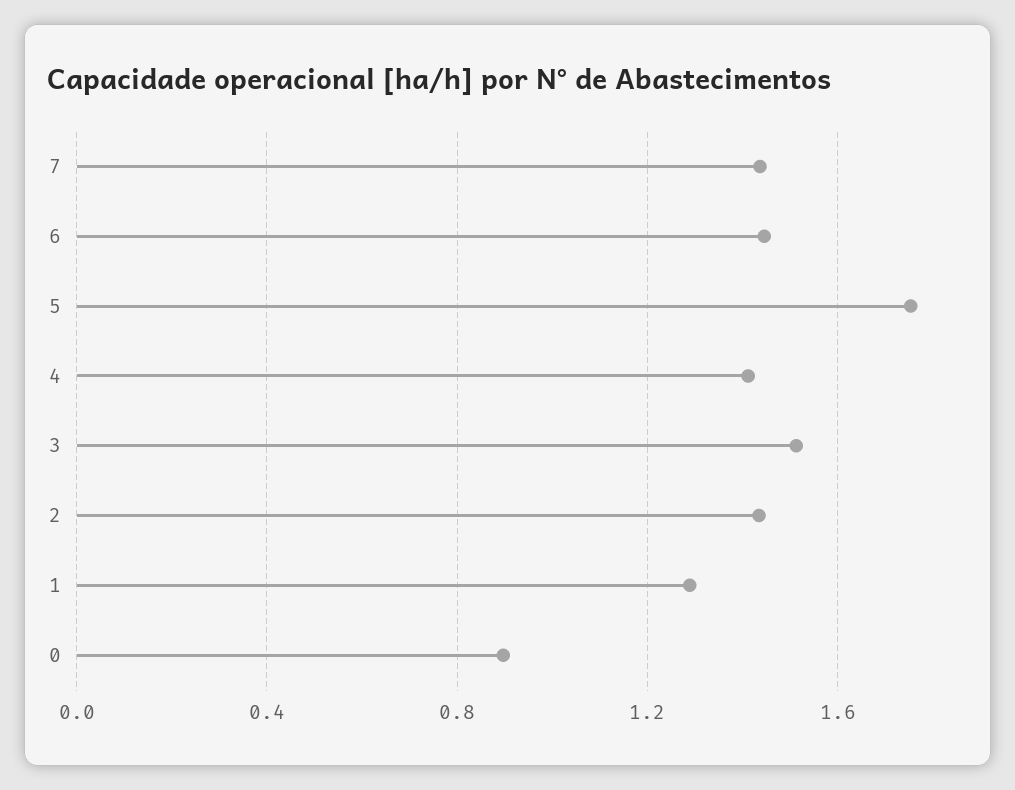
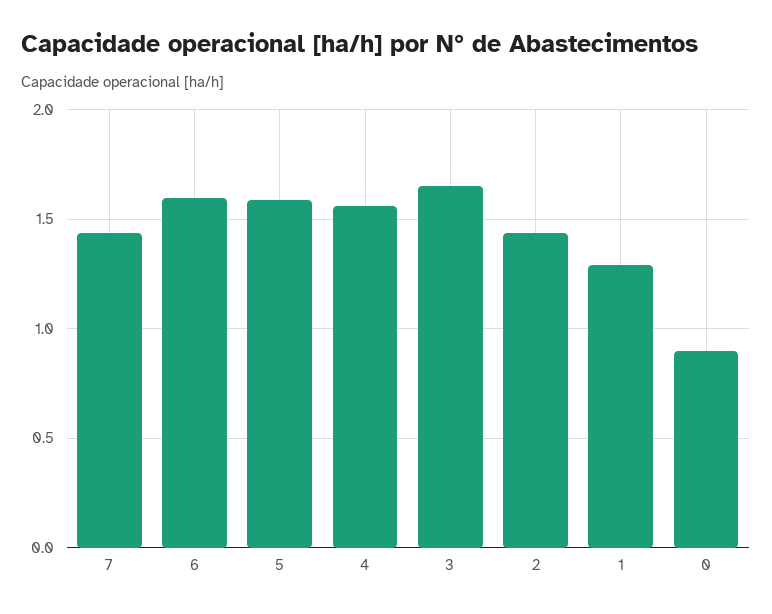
6: 1.45 -> 1.6
5: 1.75 -> 1.6
4: 1.4 -> 1.55
3: 1.5 -> 1.65

